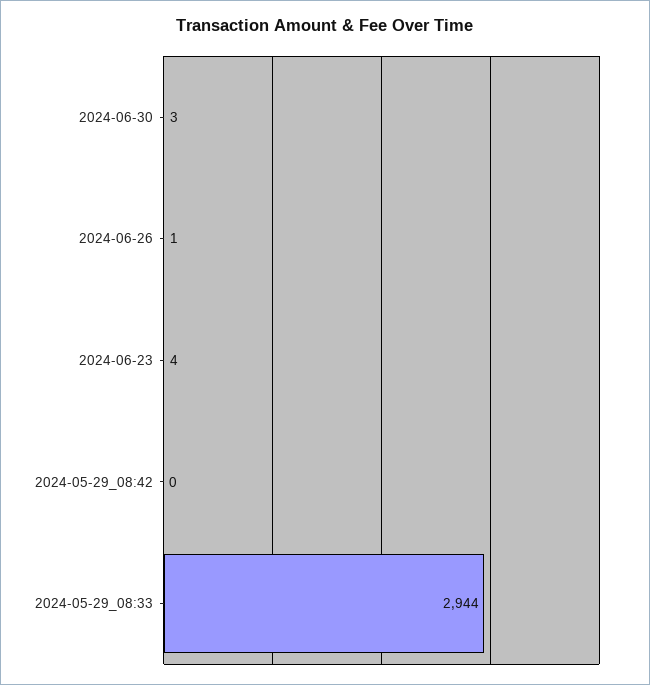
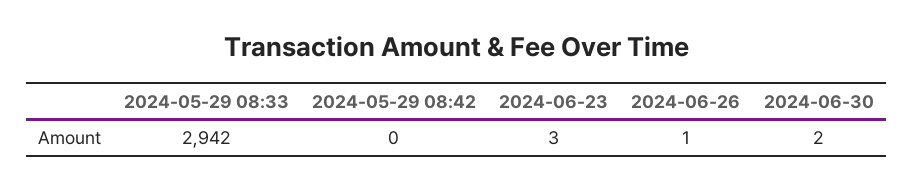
2024-06-30: 3 -> 2
2024-06-23: 4 -> 3
2024-05-29_08:33: 2944 -> 2942

